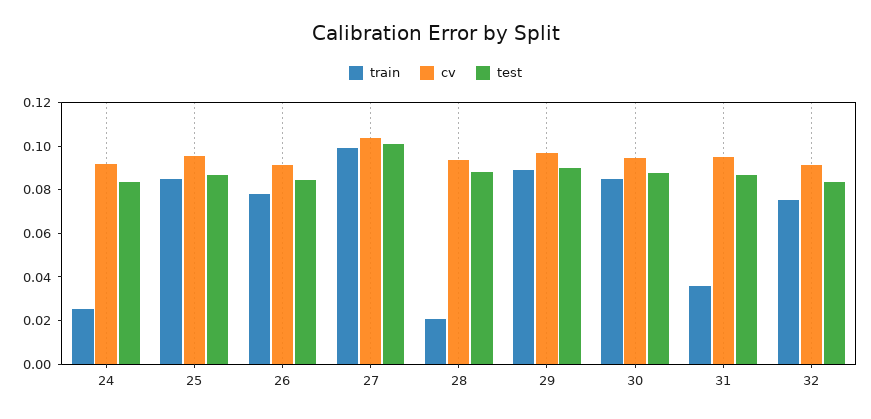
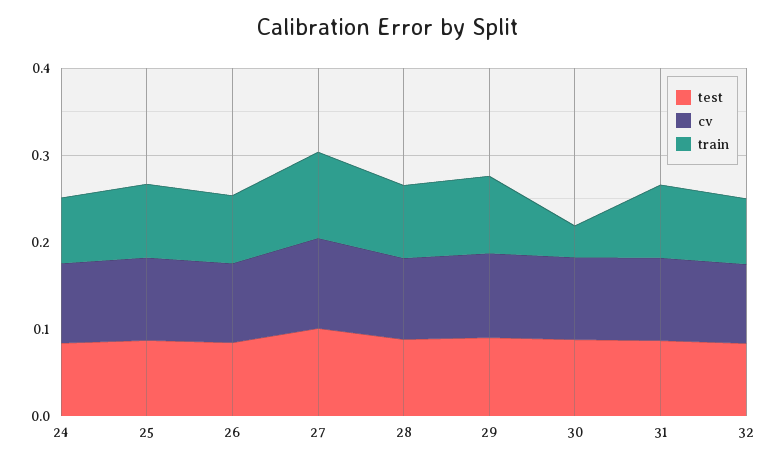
train, 24: 0.025 -> 0.08
train, 28: 0.02 -> 0.08
train, 30: 0.085 -> 0.04
train, 31: 0.035 -> 0.08

